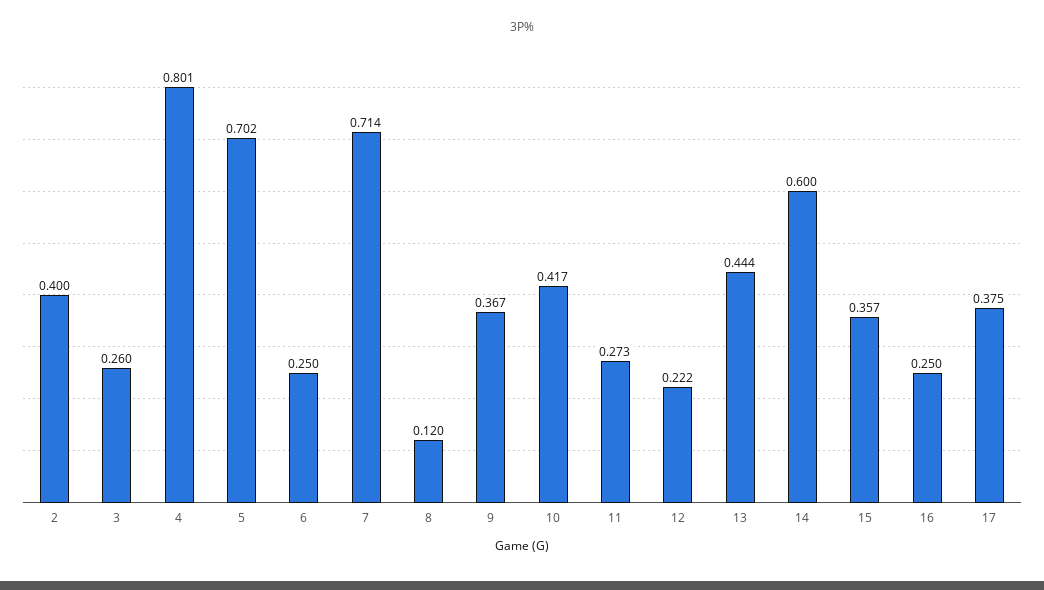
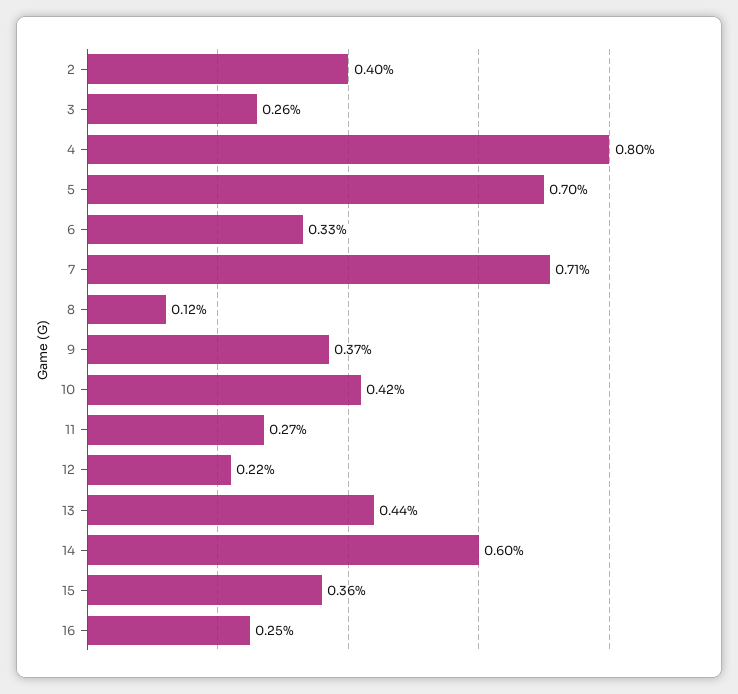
6: 0.25 -> 0.33
17: 0.375 -> none

